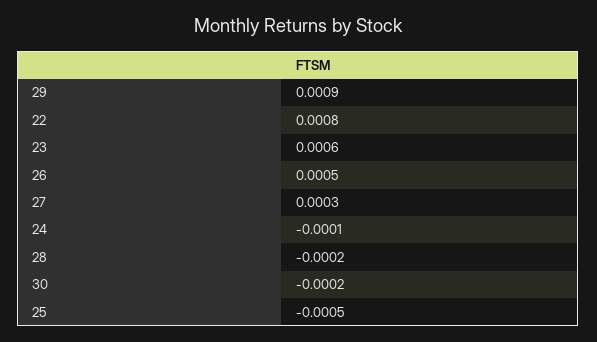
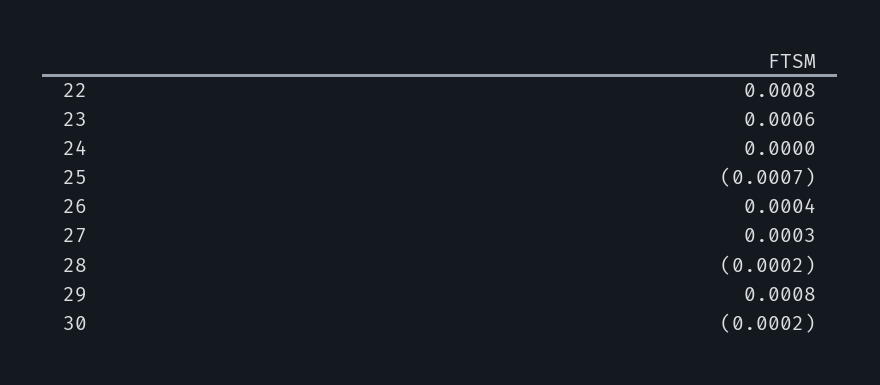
29: 0.0009 -> 0.0008
26: 0.0005 -> 0.0004
24: -0.0001 -> 0
25: -0.0005 -> -0.0007

